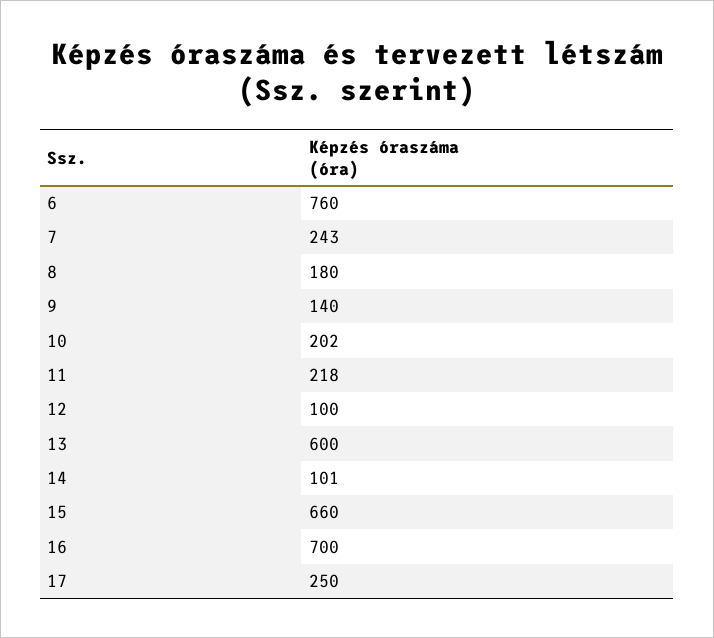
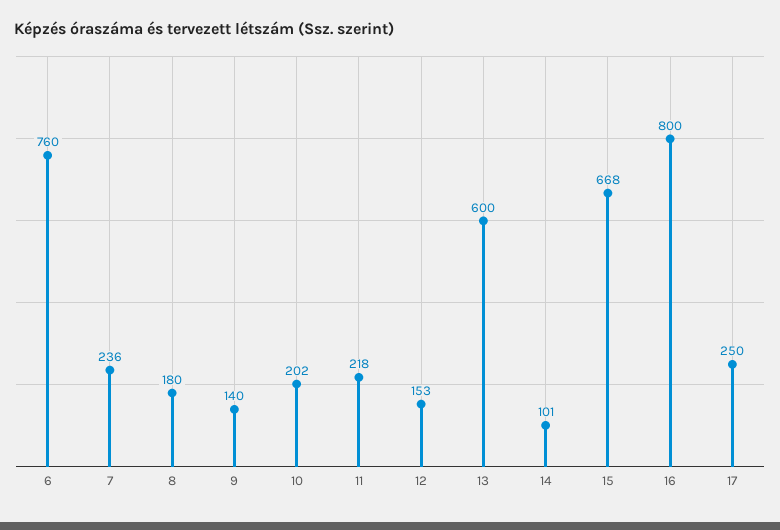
7: 243 -> 236
12: 100 -> 153
15: 660 -> 668
16: 700 -> 800

